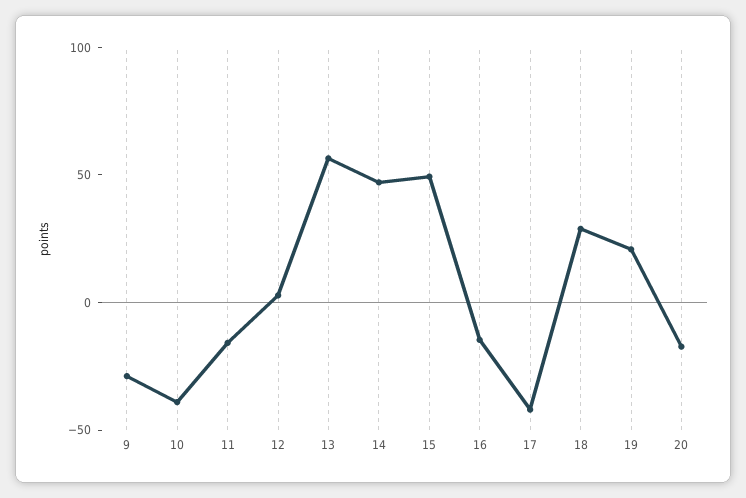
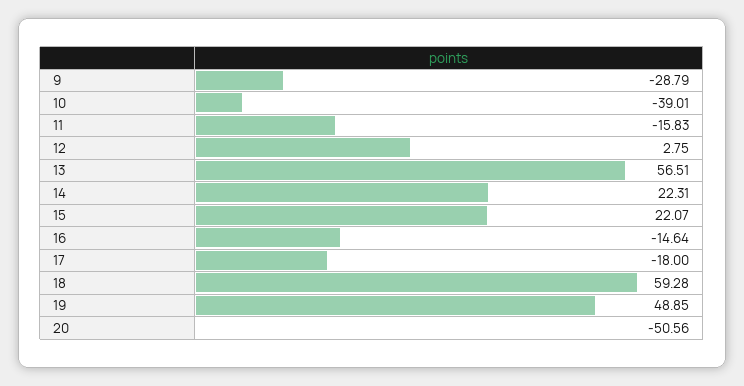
14: 50 -> 22.31
15: 50 -> 22.07
17: -40 -> -18
18: 30 -> 59.28
19: 20 -> 48.85
20: -20 -> -50.56

